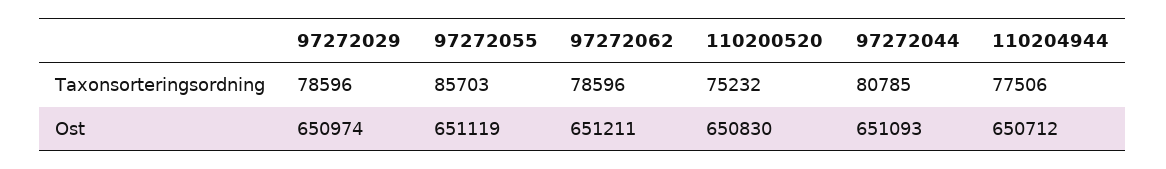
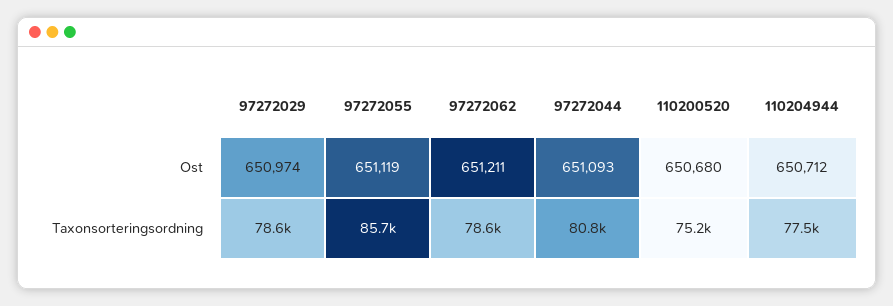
110200520, Ost: 650830 -> 650680

